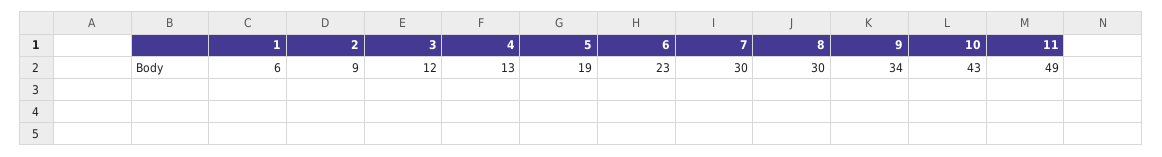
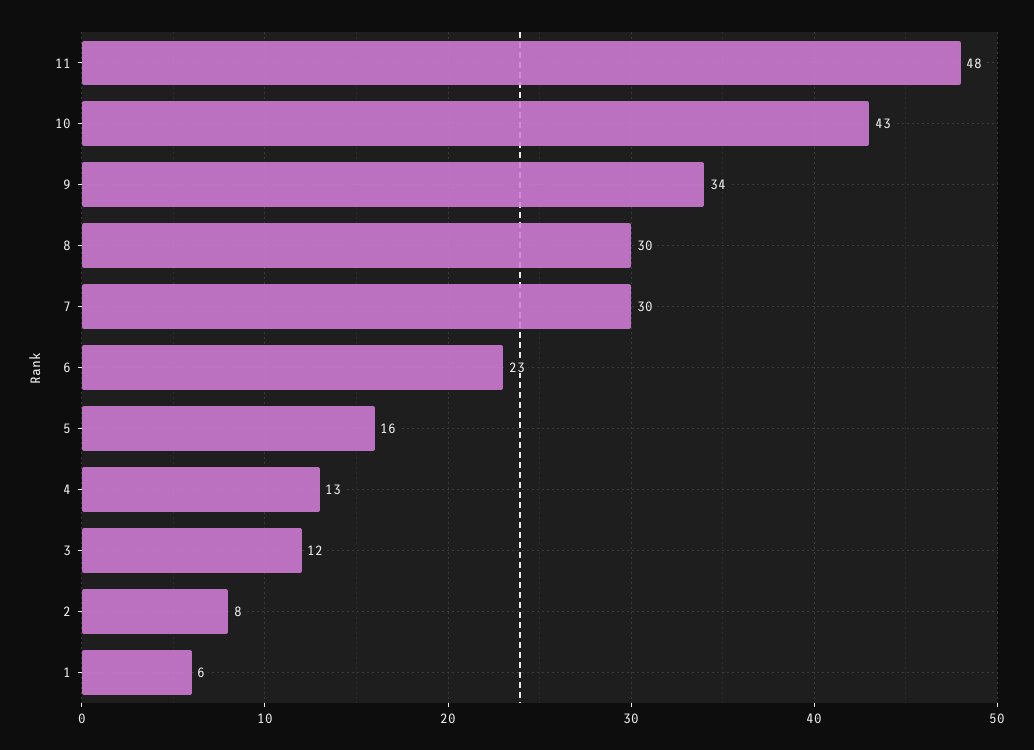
2: 9 -> 8
5: 19 -> 16
11: 49 -> 48

